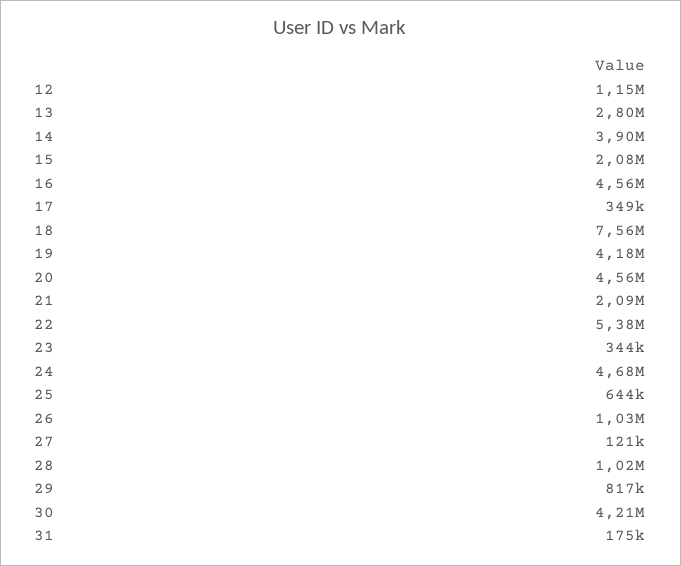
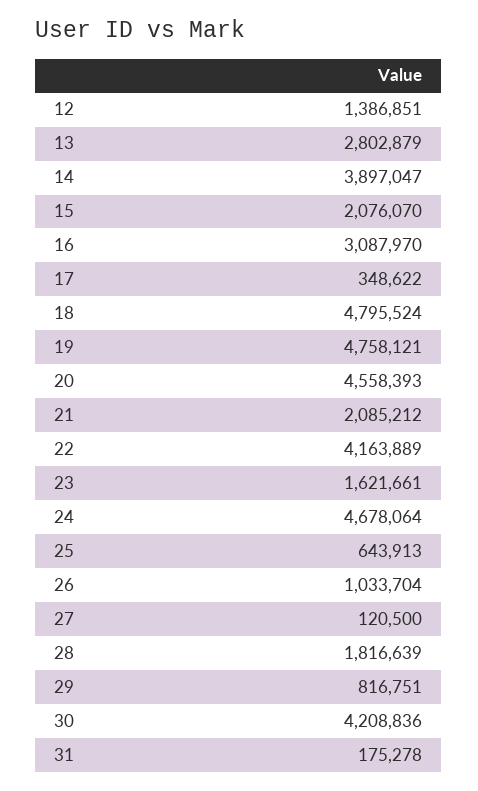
12: 1150000 -> 1386851
16: 4560000 -> 3087970
18: 7560000 -> 4795524
19: 4180000 -> 4758121
22: 5380000 -> 4163889
23: 344000 -> 1621661
28: 1020000 -> 1816639

